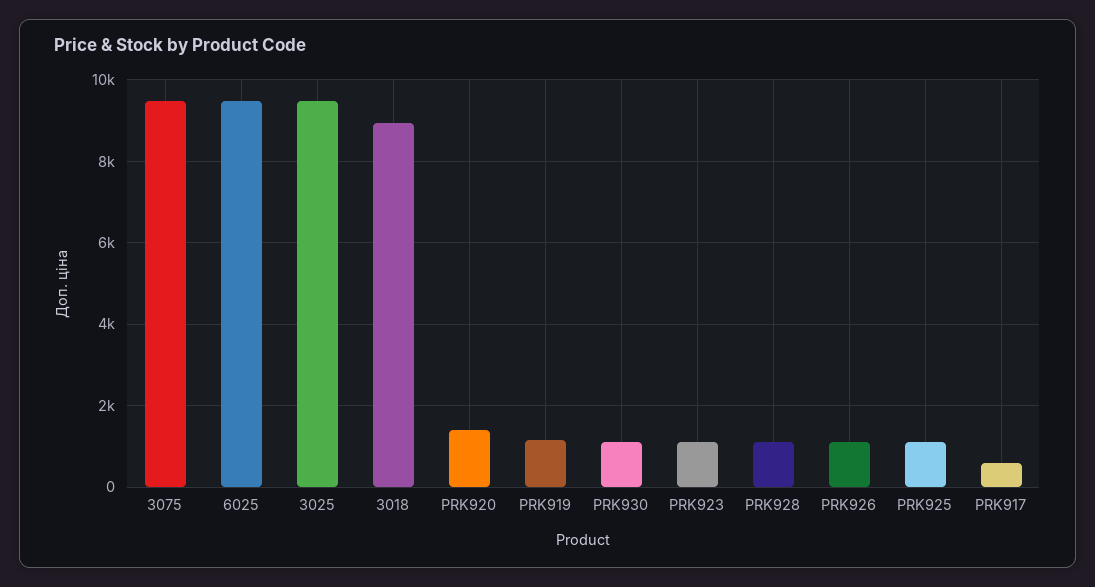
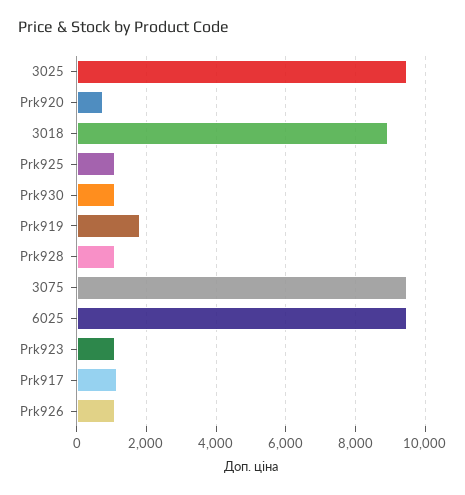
PRK920: 1400 -> 800
PRK919: 1200 -> 1800
PRK917: 600 -> 1200

